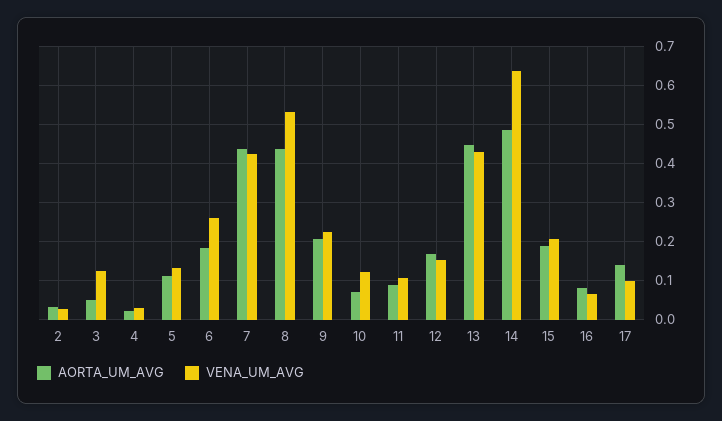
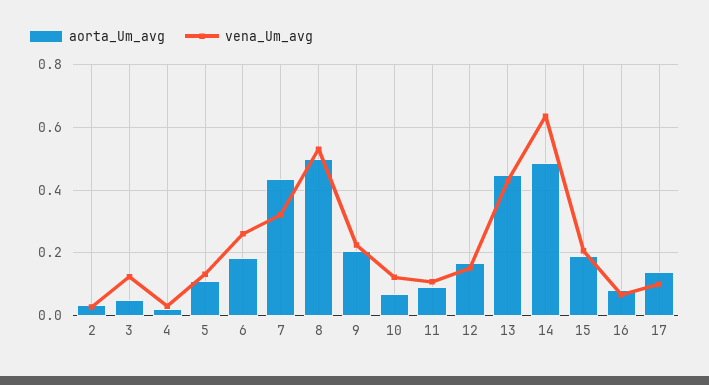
VENA_UM_AVG, 7: 0.42 -> 0.32
AORTA_UM_AVG, 8: 0.44 -> 0.5

